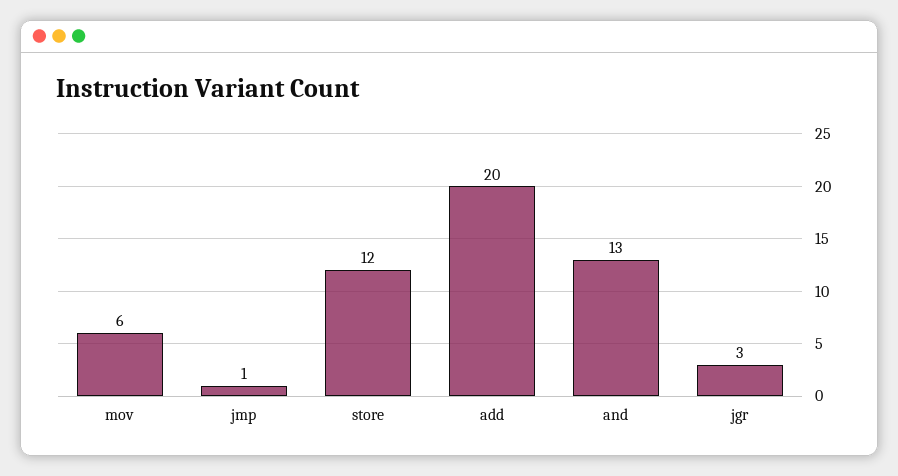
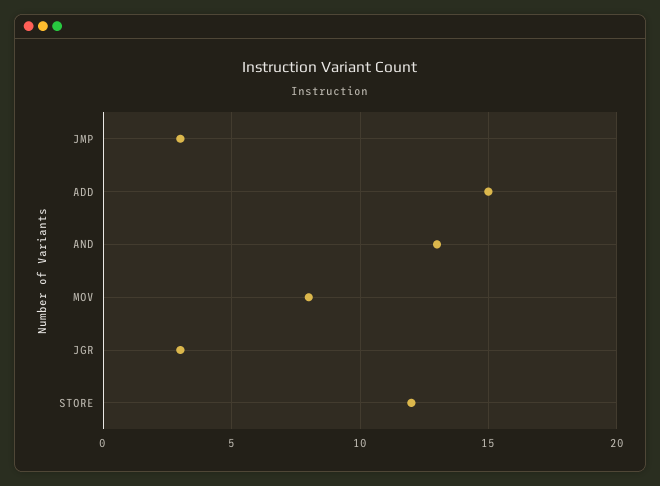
mov: 6 -> 8
jmp: 1 -> 3
add: 20 -> 15

